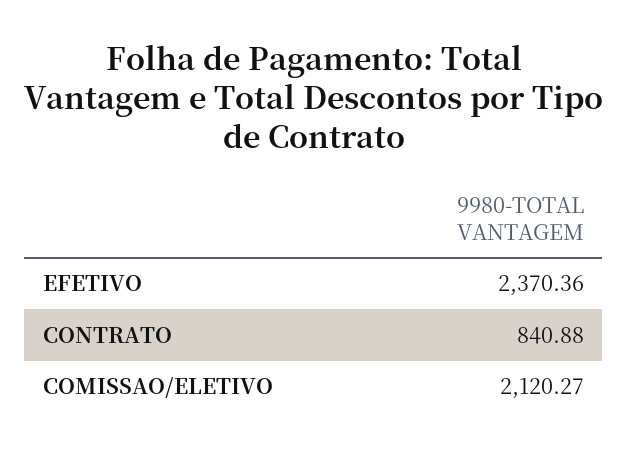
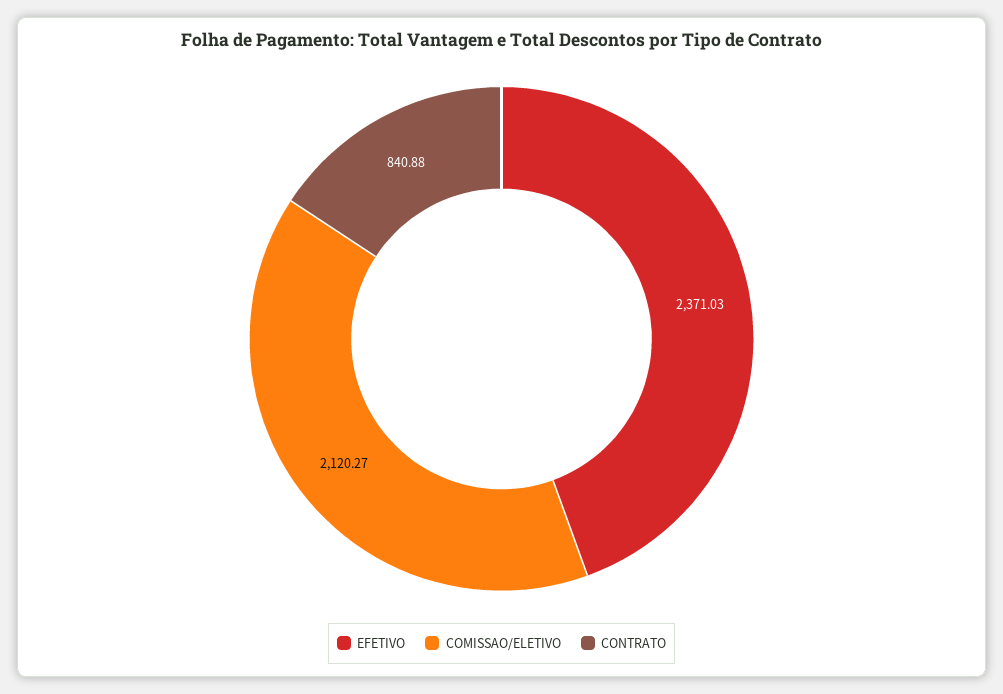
EFETIVO: 2370.36 -> 2371.03

